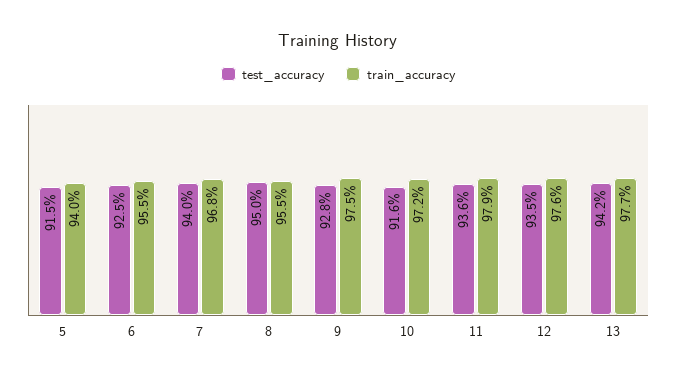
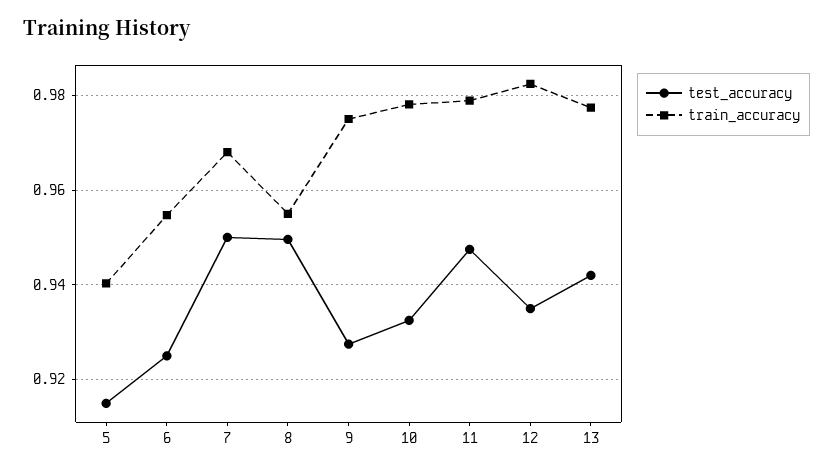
test_accuracy, 7: 0.94 -> 0.95
test_accuracy, 10: 0.916 -> 0.932
train_accuracy, 10: 0.972 -> 0.978
test_accuracy, 11: 0.936 -> 0.948
train_accuracy, 12: 0.976 -> 0.982

